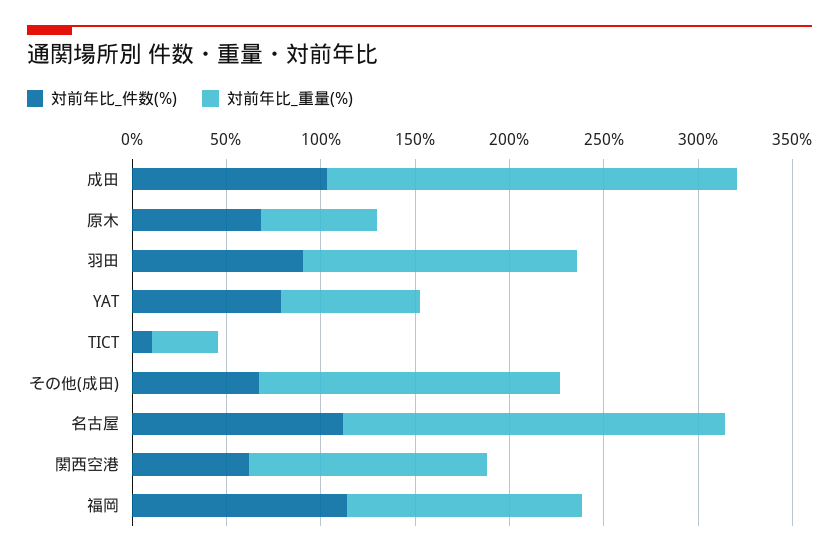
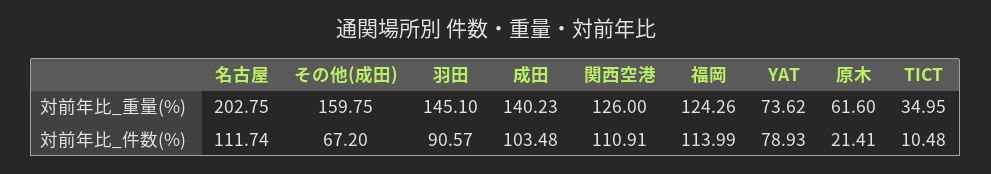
対前年比_重量(%), 成田: 220 -> 140.23
対前年比_件数(%), 原木: 70 -> 21.41
対前年比_件数(%), 関西空港: 60 -> 110.91

